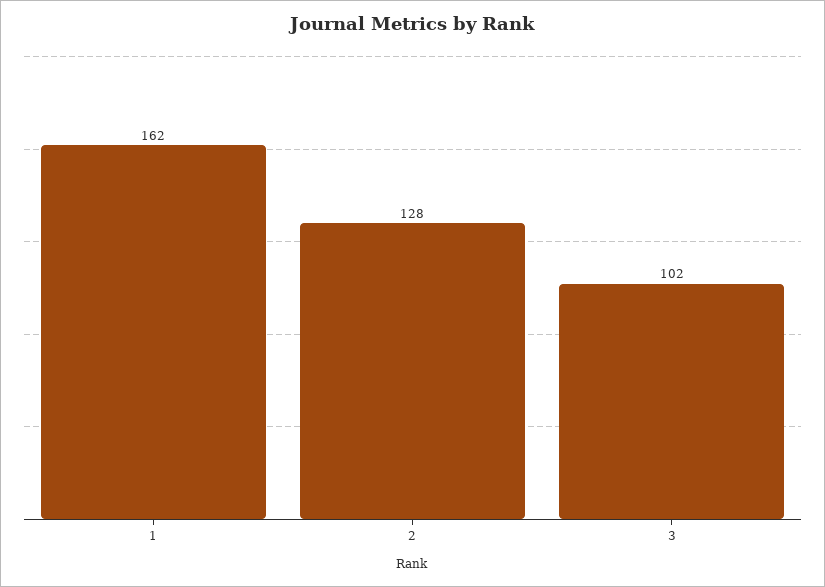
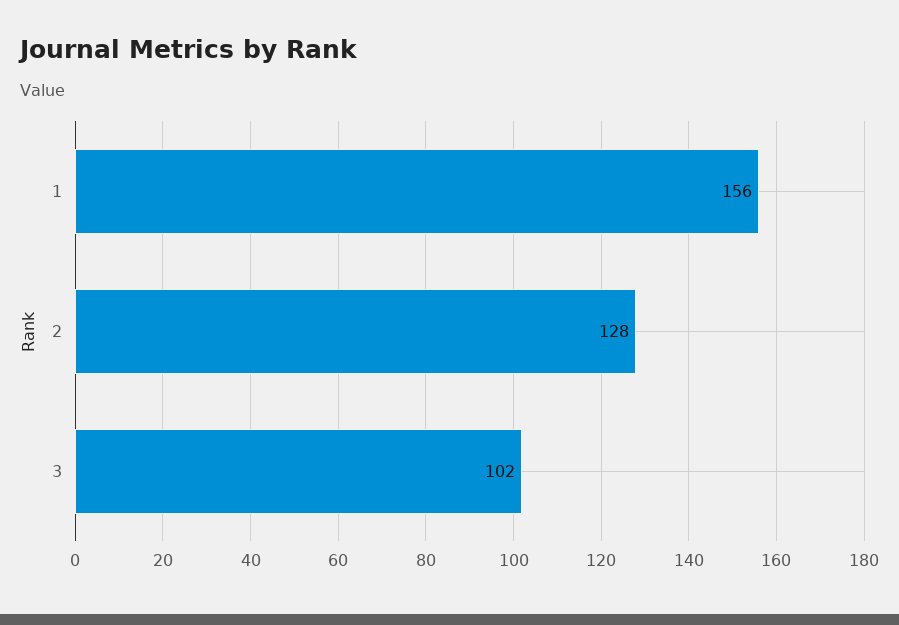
1: 162 -> 156

